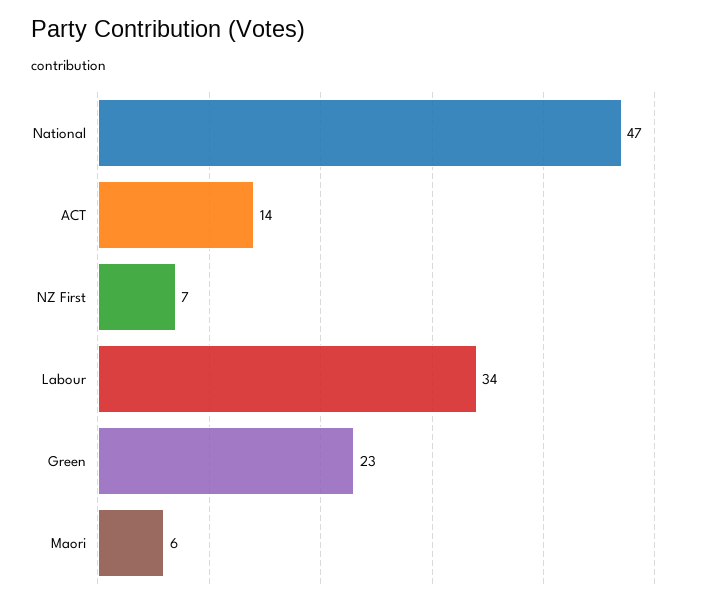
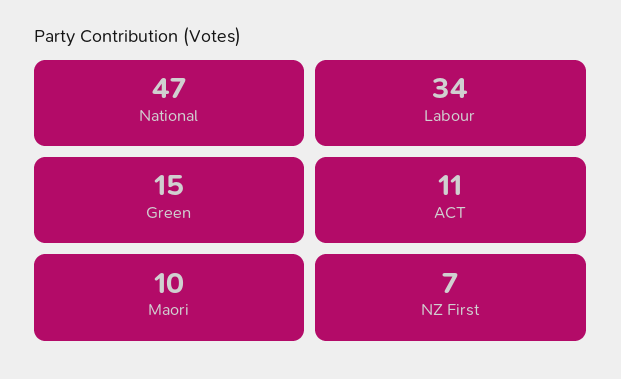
ACT: 14 -> 11
Green: 23 -> 15
Maori: 6 -> 10

